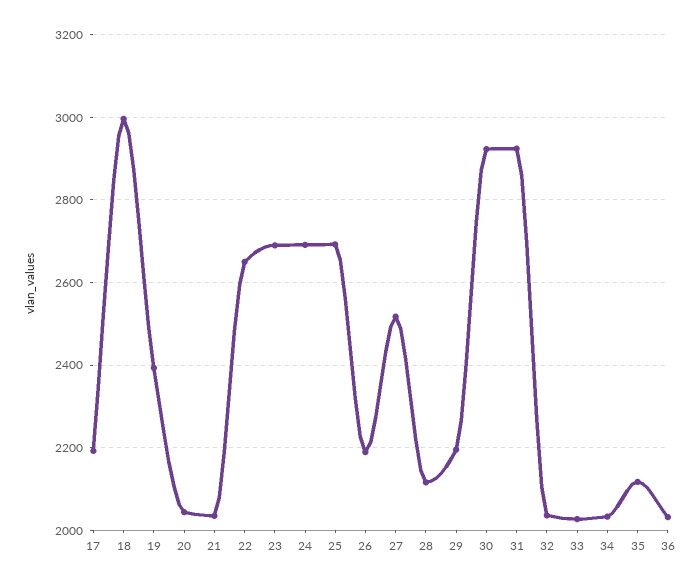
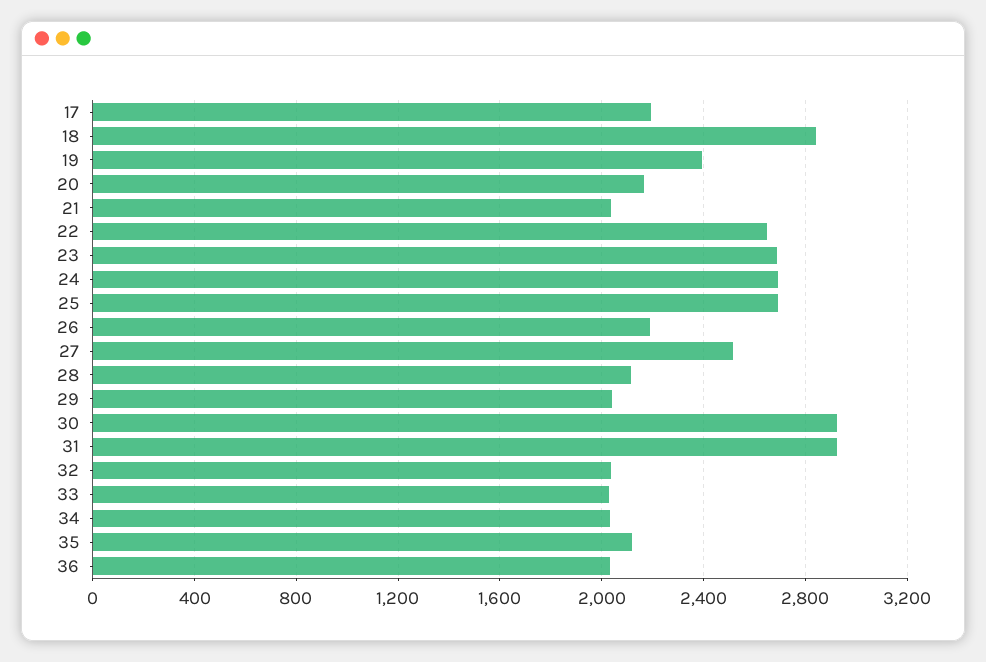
18: 3000 -> 2850
20: 2040 -> 2150
29: 2200 -> 2050

